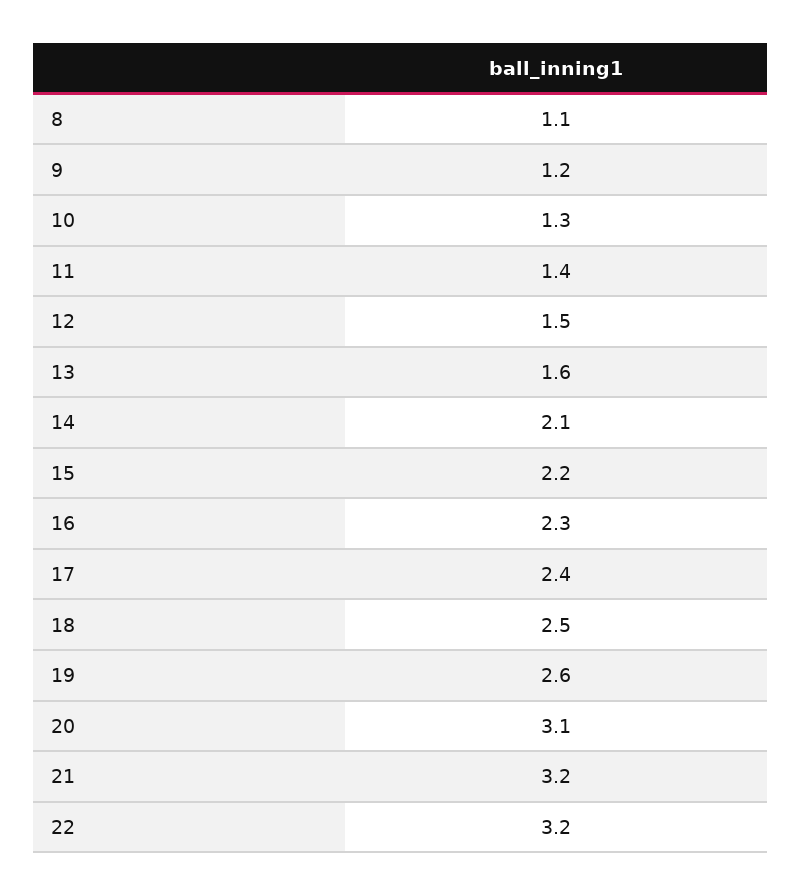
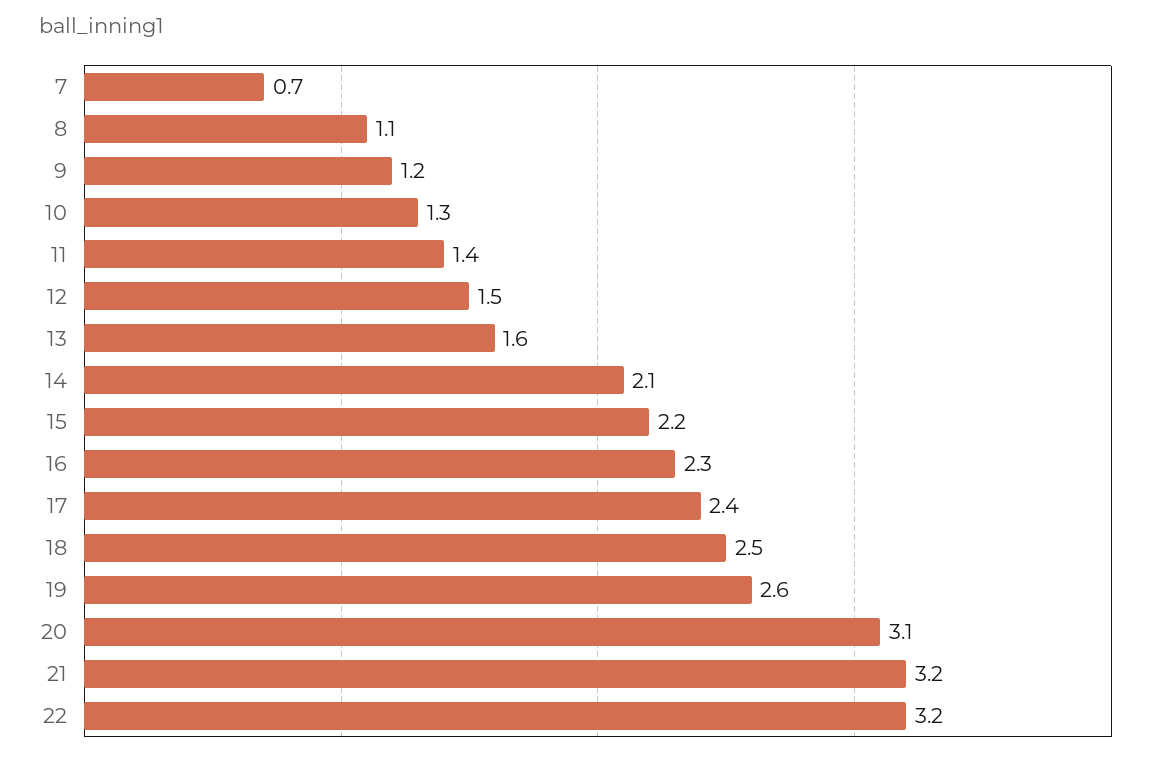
7: none -> 0.7

